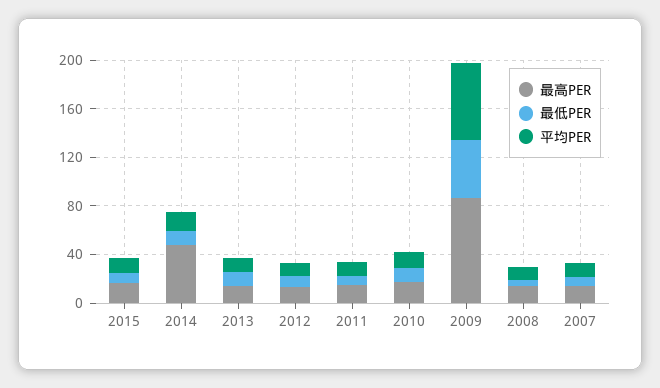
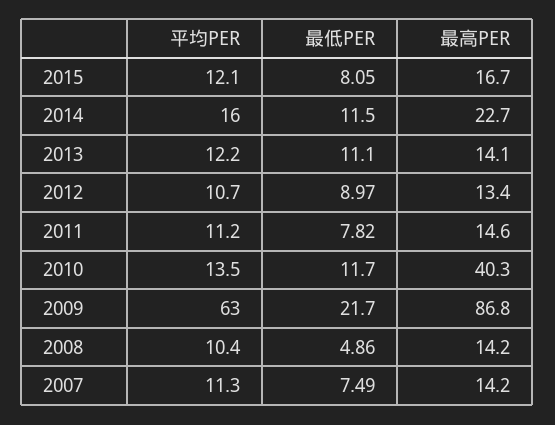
最高PER, 2014: 50 -> 22.7
最高PER, 2010: 20 -> 40.3
最低PER, 2009: 50 -> 21.7

